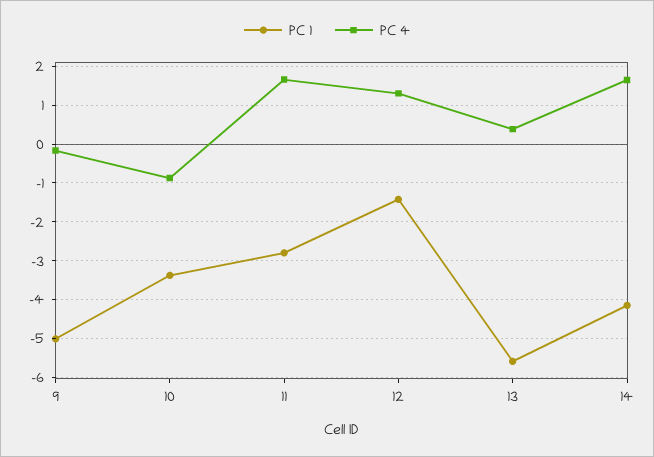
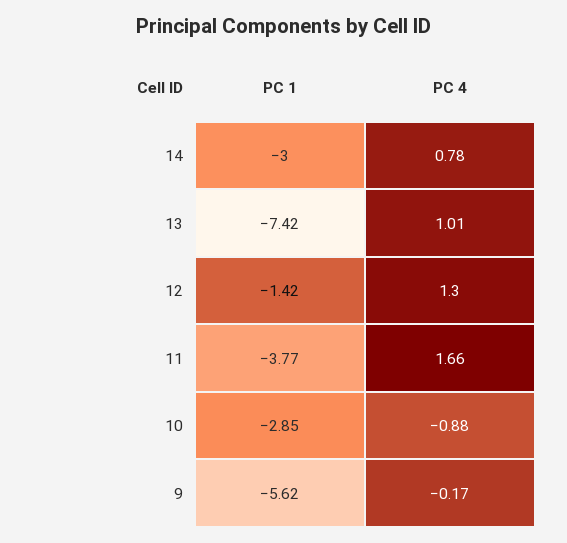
PC 1, 9: -5 -> -5.62
PC 1, 10: -3.4 -> -2.85
PC 1, 11: -2.8 -> -3.77
PC 1, 13: -5.6 -> -7.42
PC 4, 13: 0.4 -> 1.01
PC 1, 14: -4.2 -> -3
PC 4, 14: 1.6 -> 0.78

